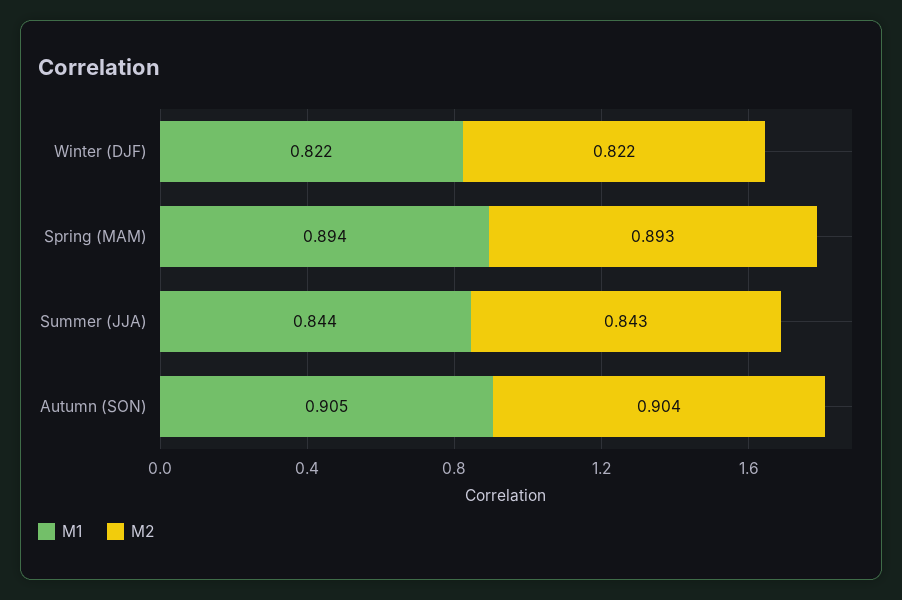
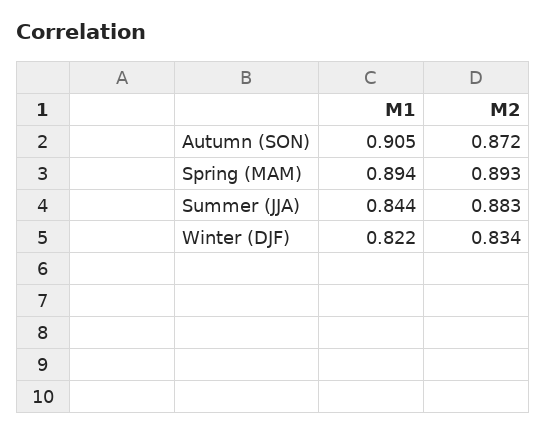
M2, Winter (DJF): 0.822 -> 0.834
M2, Summer (JJA): 0.843 -> 0.883
M2, Autumn (SON): 0.904 -> 0.872

